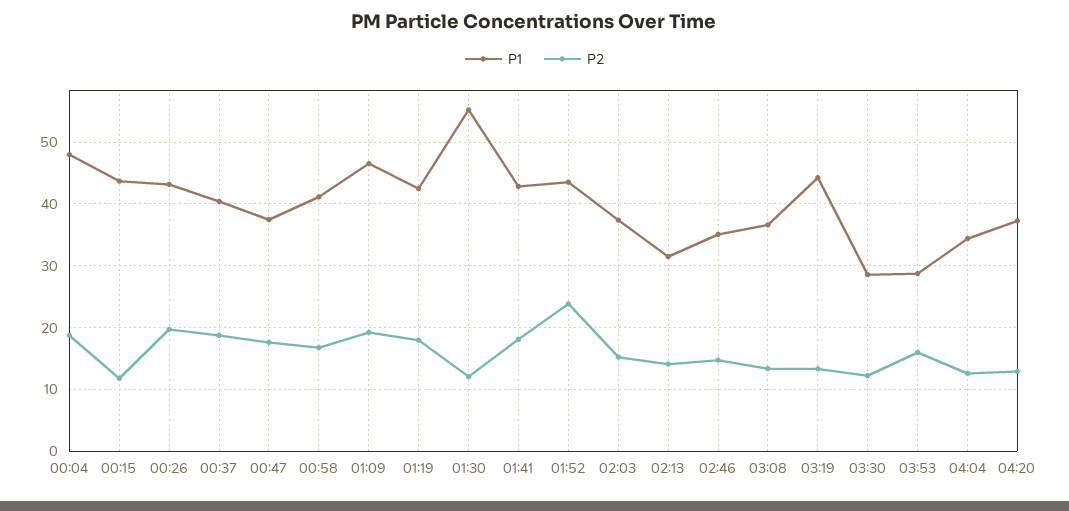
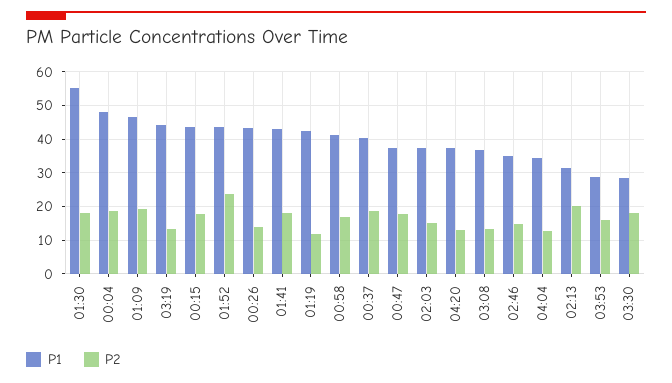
P2, 00:15: 12 -> 18
P2, 00:26: 20 -> 14
P2, 01:19: 18 -> 12
P2, 01:30: 12 -> 18
P2, 02:13: 14 -> 20
P2, 03:30: 12 -> 18

